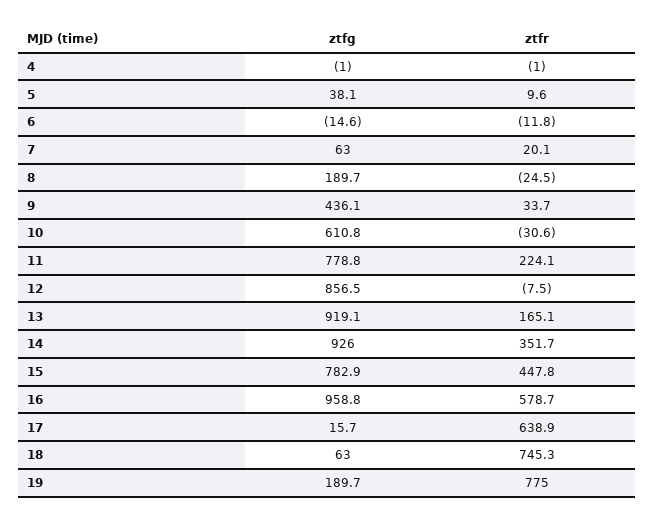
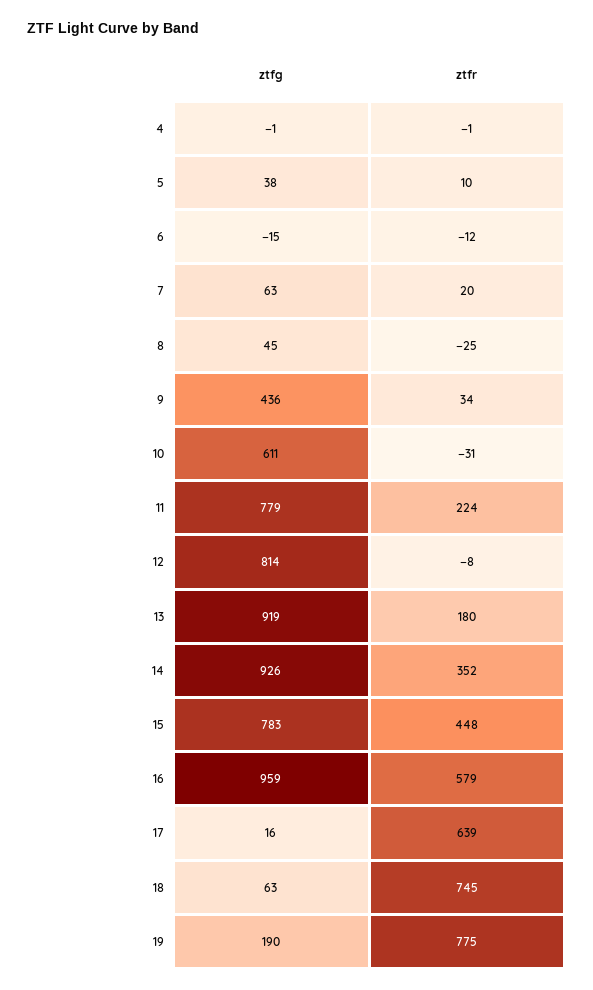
ztfg, 8: 189.7 -> 45
ztfg, 12: 856.5 -> 814
ztfr, 13: 165.1 -> 180

